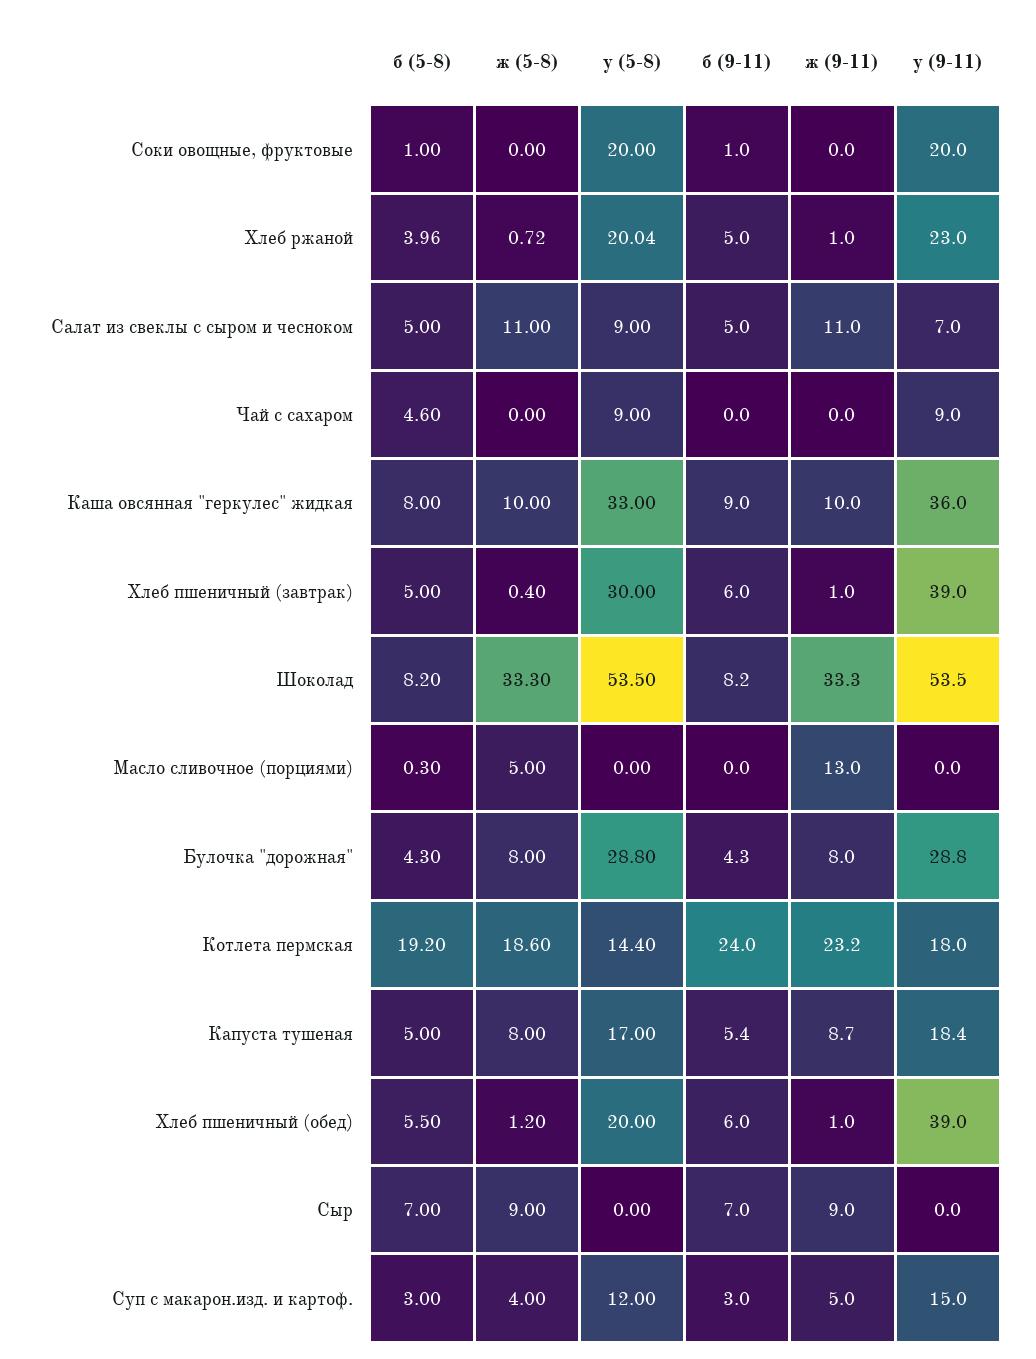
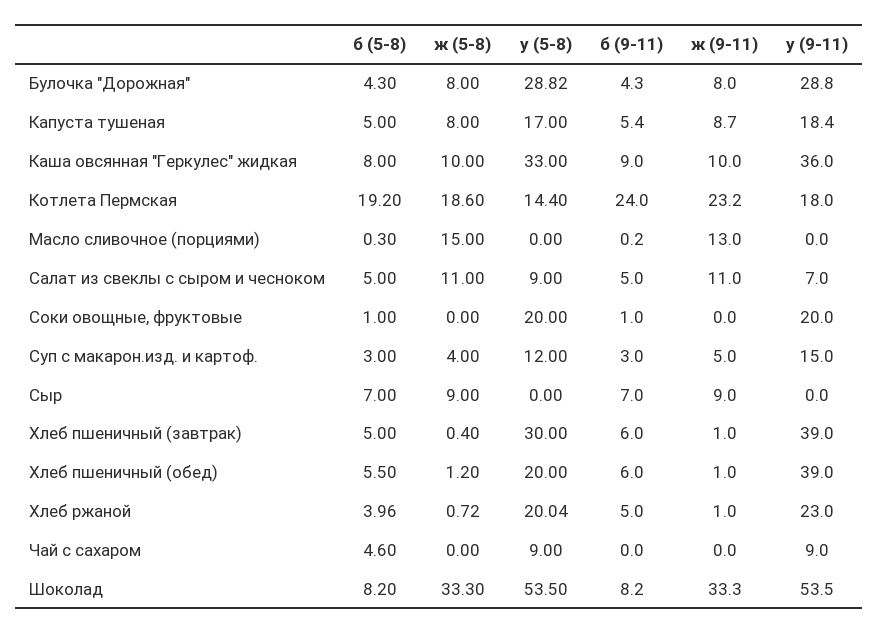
ж (5-8), Масло сливочное (порциями): 5 -> 15
б (9-11), Масло сливочное (порциями): 0 -> 0.2
у (5-8), Булочка "дорожная": 28.8 -> 28.82

